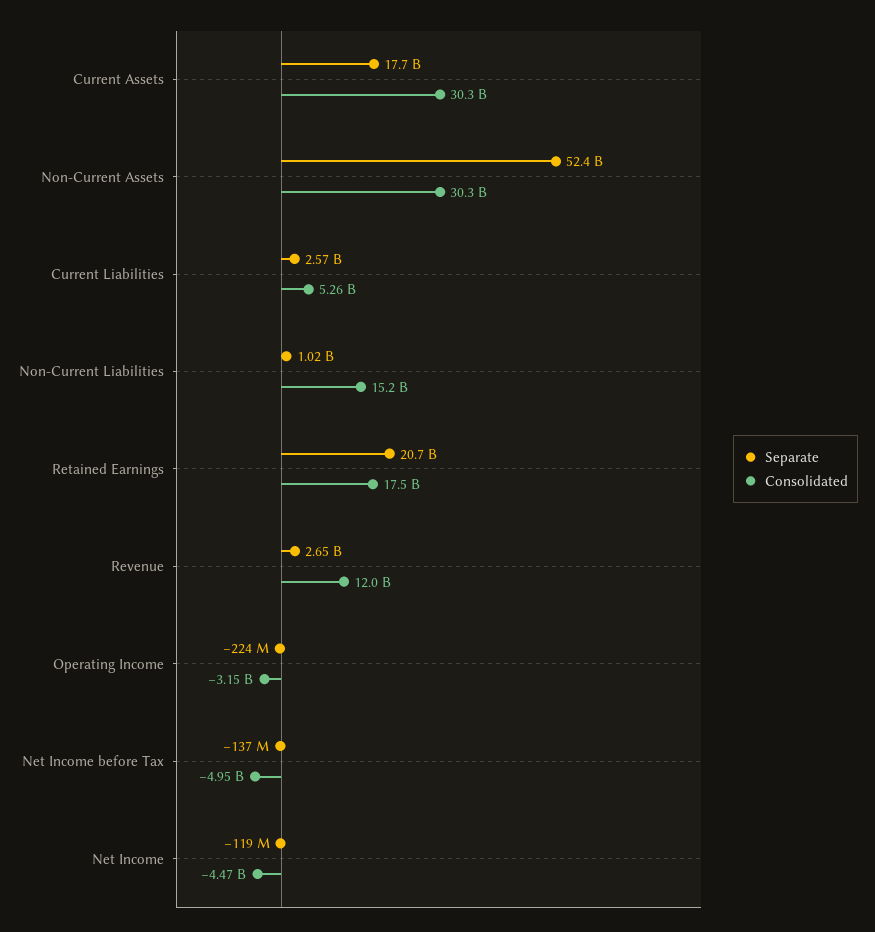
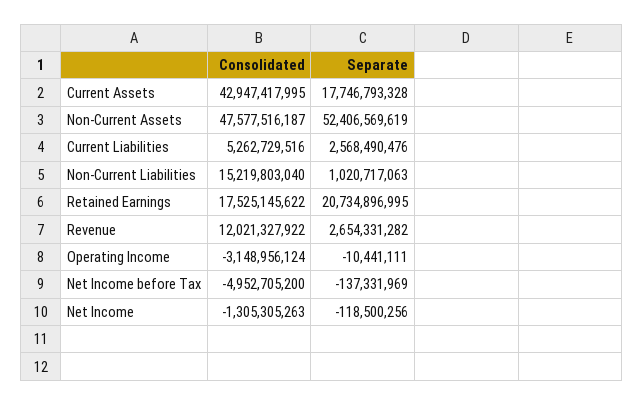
Consolidated, Current Assets: 30300000000 -> 42947417995
Consolidated, Non-Current Assets: 30300000000 -> 47577516187
Separate, Operating Income: -224000000 -> -10441111
Consolidated, Net Income: -4470000000 -> -1305305263

